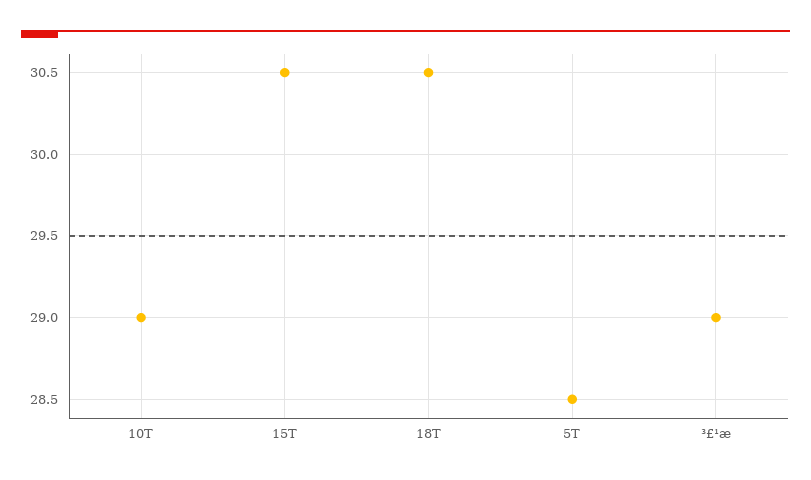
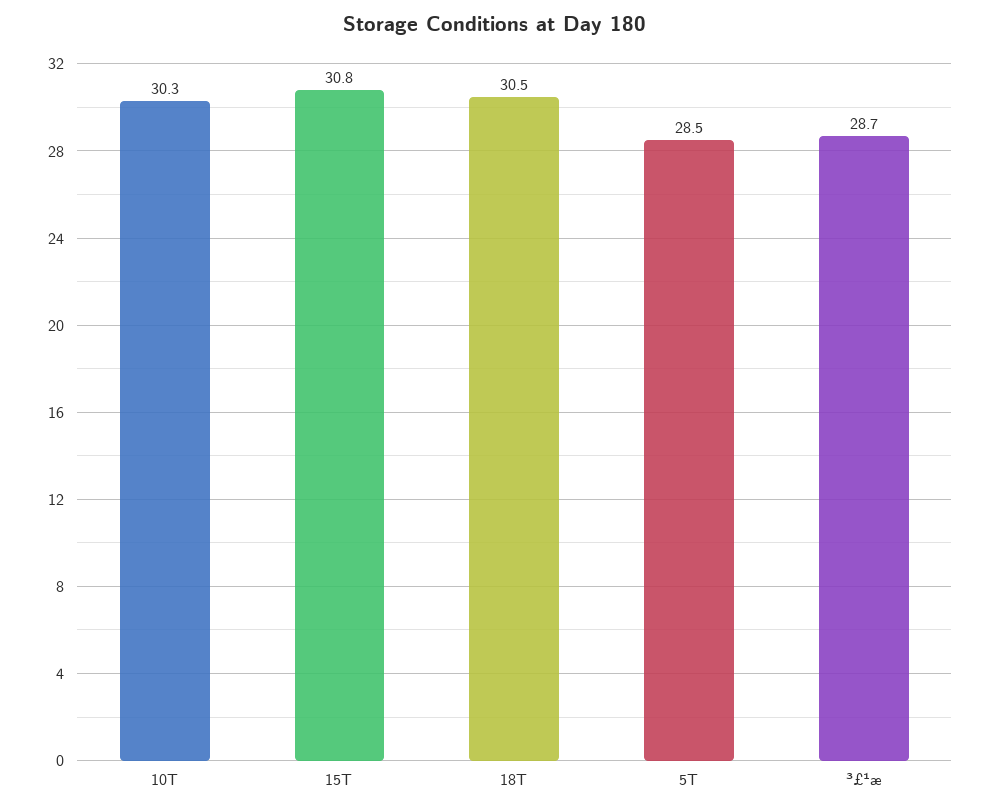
10T: 29 -> 30.3
15T: 30.5 -> 30.8
³£¹æ: 29 -> 28.7

